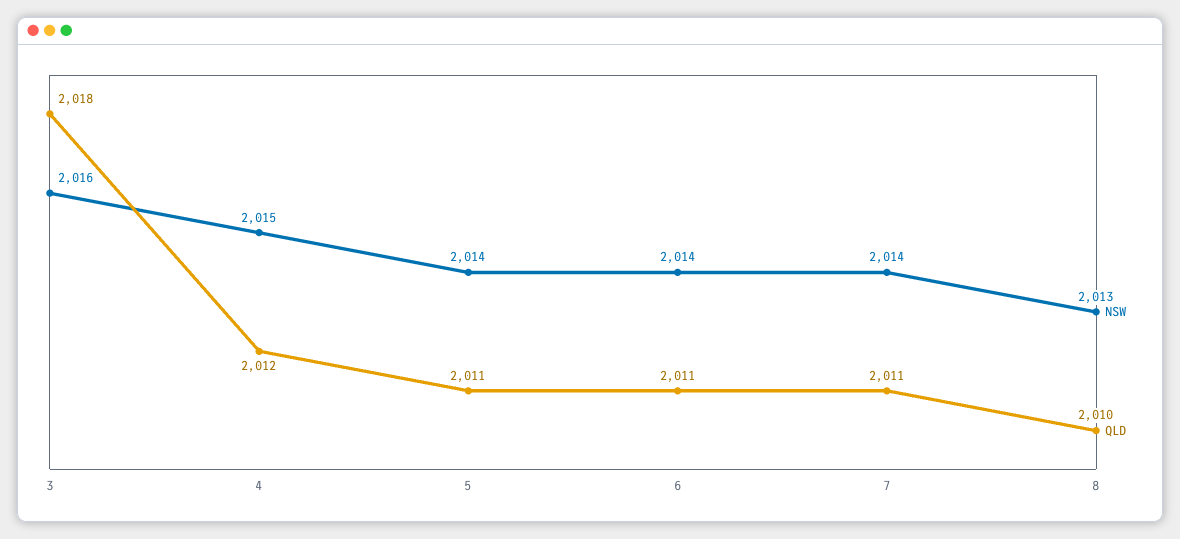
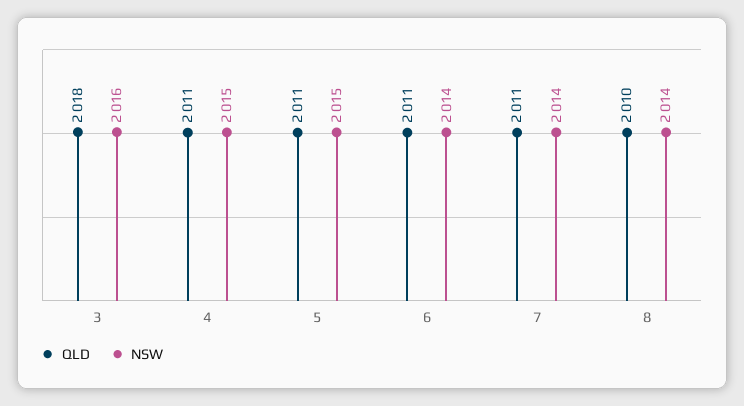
QLD, 4: 2012 -> 2011
NSW, 5: 2014 -> 2015
NSW, 8: 2013 -> 2014

